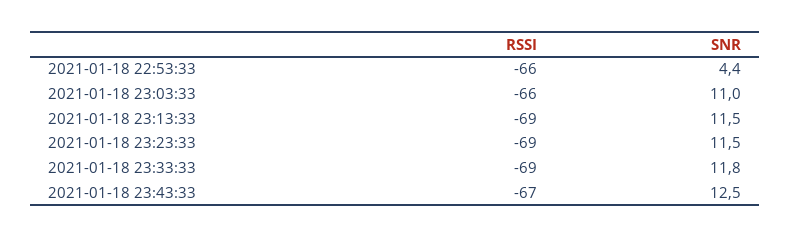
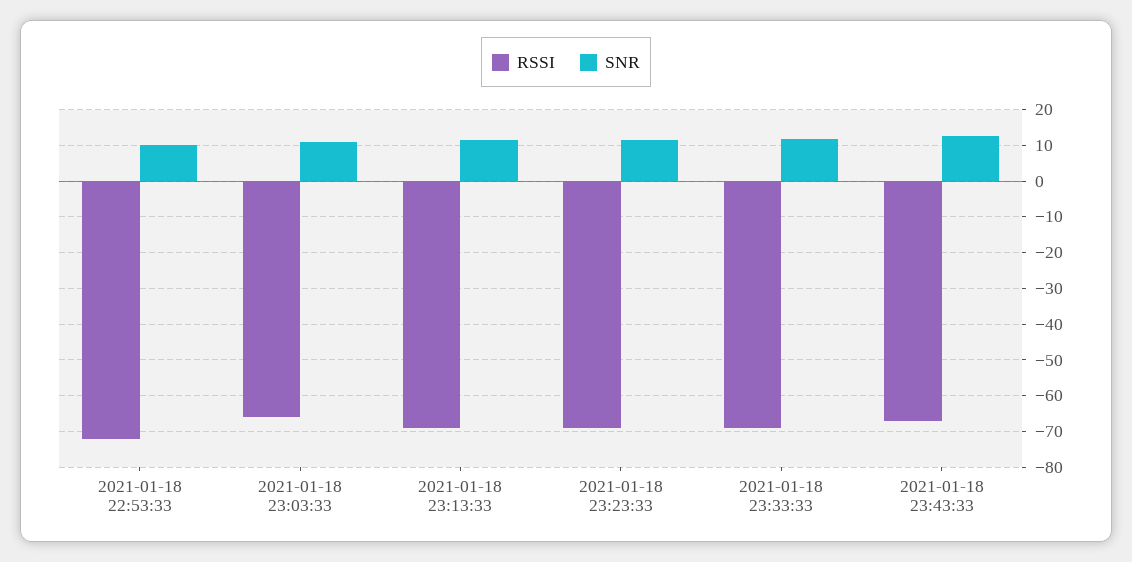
RSSI, 2021-01-18 22:53:33: -66 -> -72
SNR, 2021-01-18 22:53:33: 4.4 -> 10

